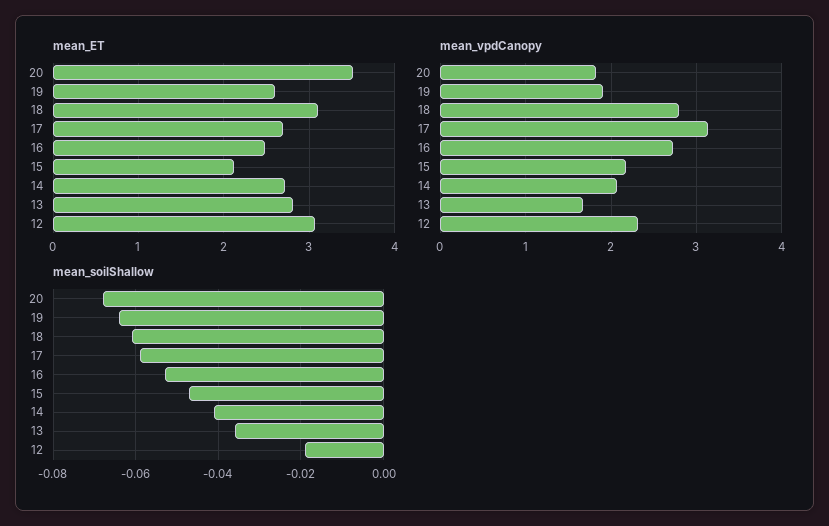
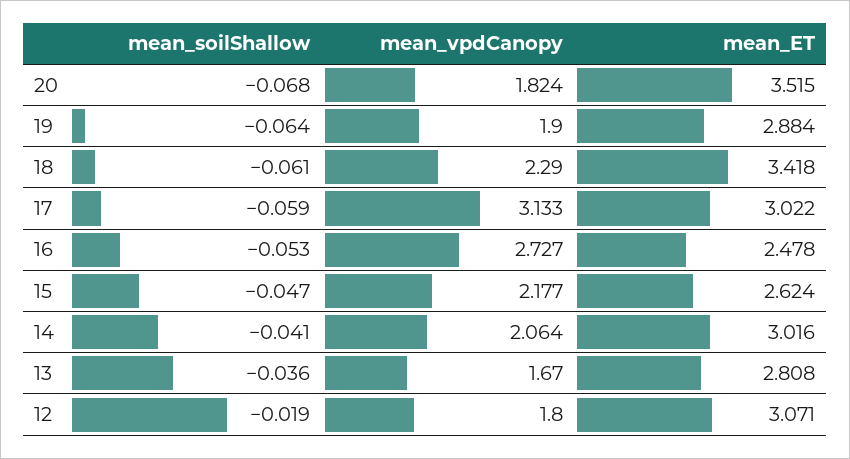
mean_ET, 19: 2.6 -> 2.884
mean_ET, 18: 3.1 -> 3.418
mean_ET, 17: 2.7 -> 3.022
mean_ET, 15: 2.1 -> 2.624
mean_ET, 14: 2.7 -> 3.016
mean_vpdCanopy, 18: 2.8 -> 2.29
mean_vpdCanopy, 12: 2.3 -> 1.8

